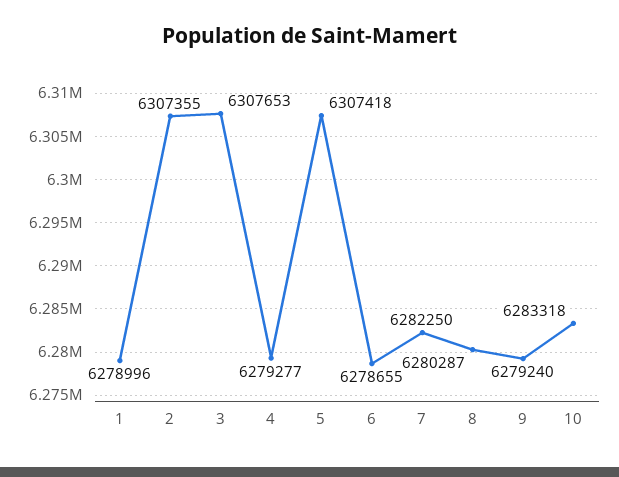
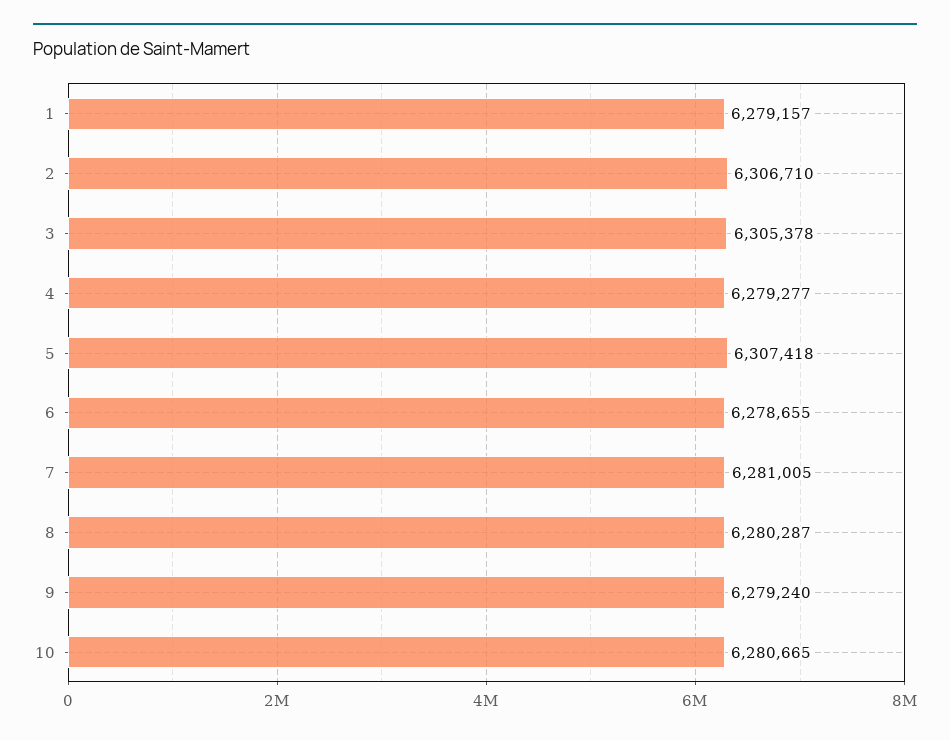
1: 6278996 -> 6279157
2: 6307355 -> 6306710
3: 6307653 -> 6305378
7: 6282250 -> 6281005
10: 6283318 -> 6280665

